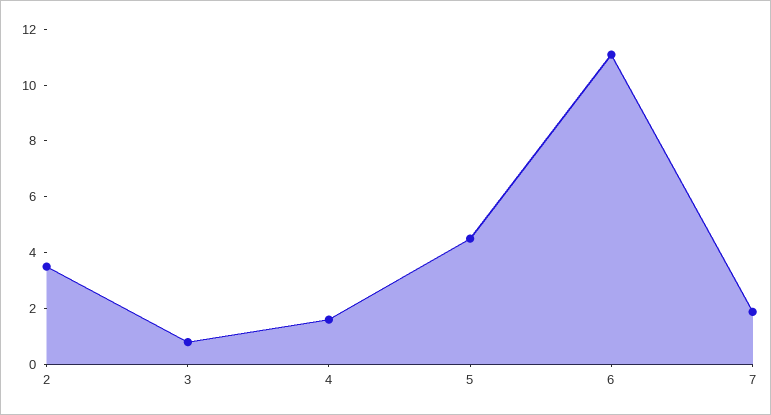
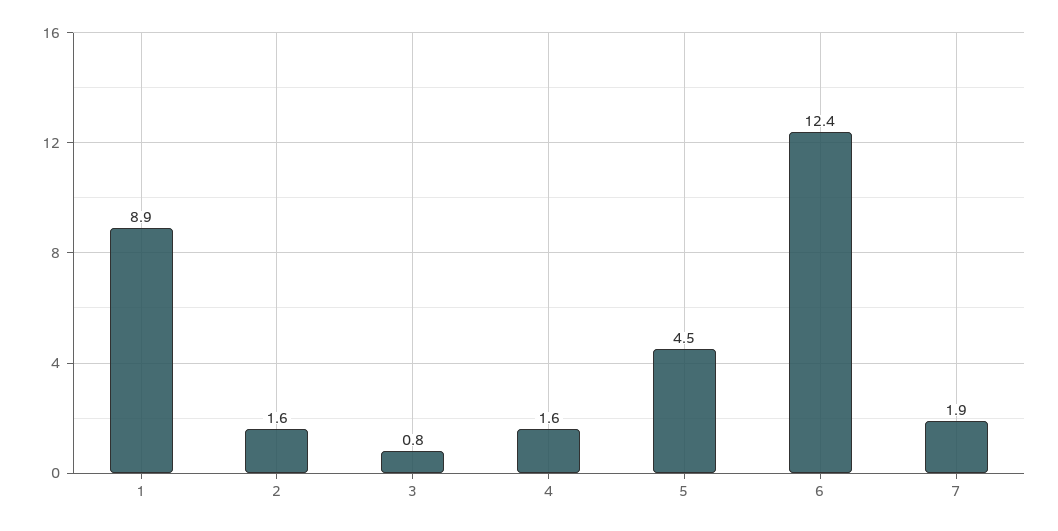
2: 3.5 -> 1.6
6: 11 -> 12.4
1: none -> 8.9

